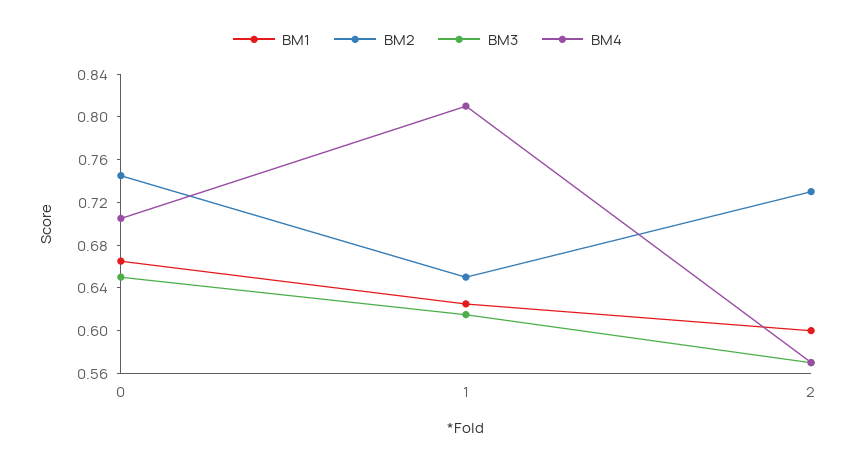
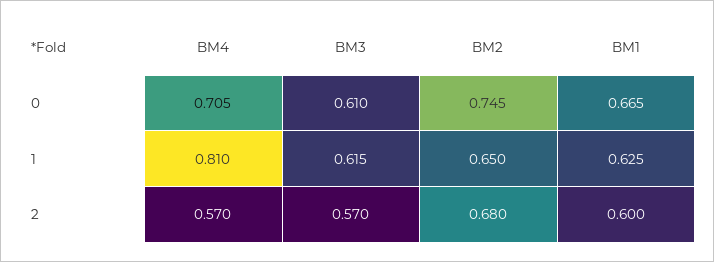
BM3, 0: 0.65 -> 0.61
BM2, 2: 0.73 -> 0.68

